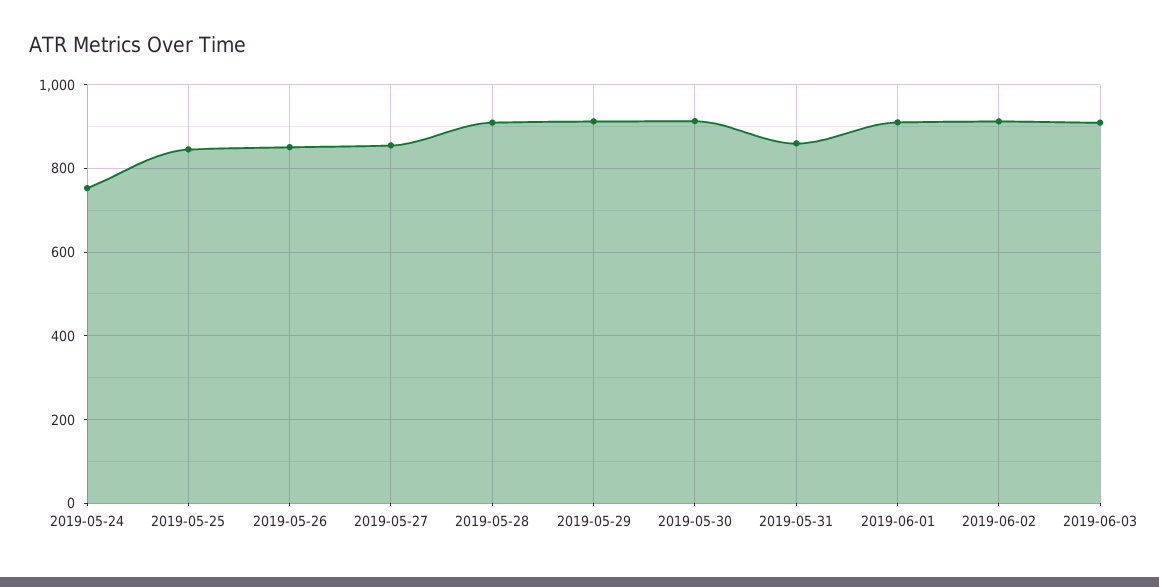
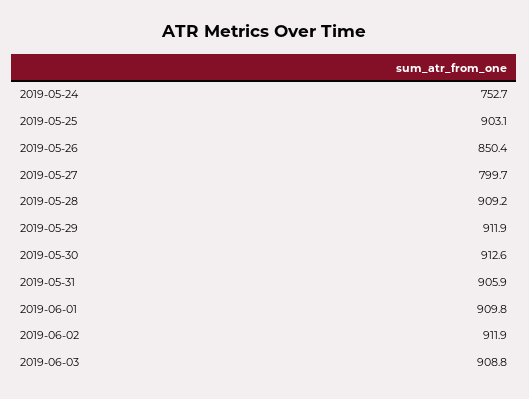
2019-05-25: 840 -> 903.1
2019-05-27: 860 -> 799.7
2019-05-31: 860 -> 905.9

